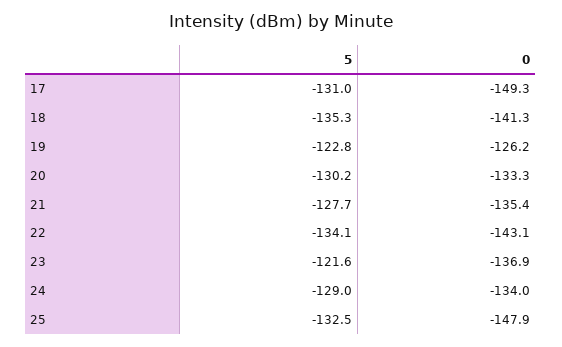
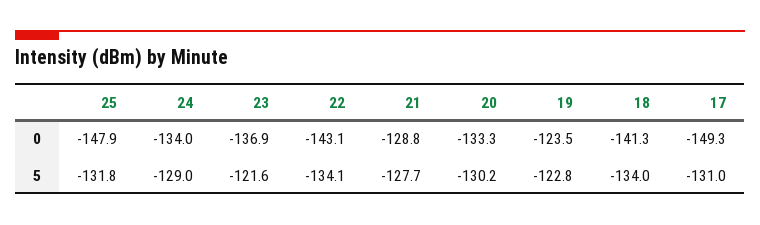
5, 18: -135.3 -> -134
0, 19: -126.2 -> -123.5
0, 21: -135.4 -> -128.8
5, 25: -132.5 -> -131.8

